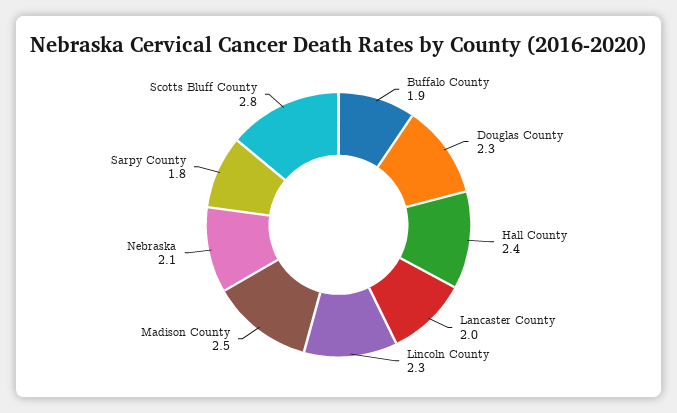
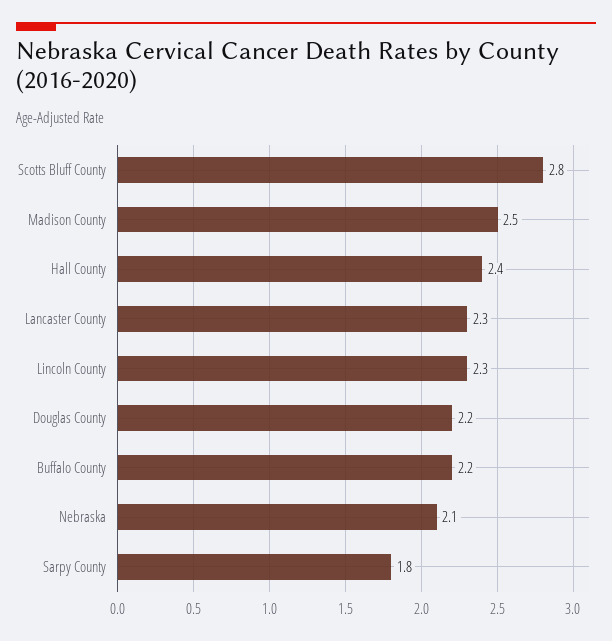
Buffalo County: 1.9 -> 2.2
Douglas County: 2.3 -> 2.2
Lancaster County: 2 -> 2.3

